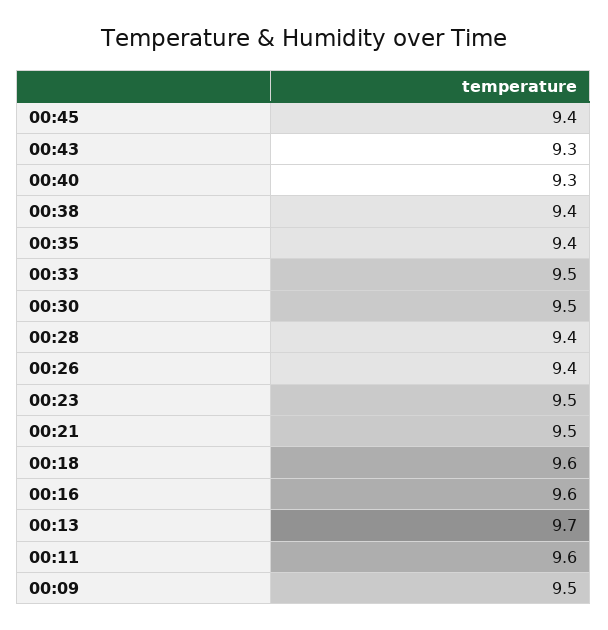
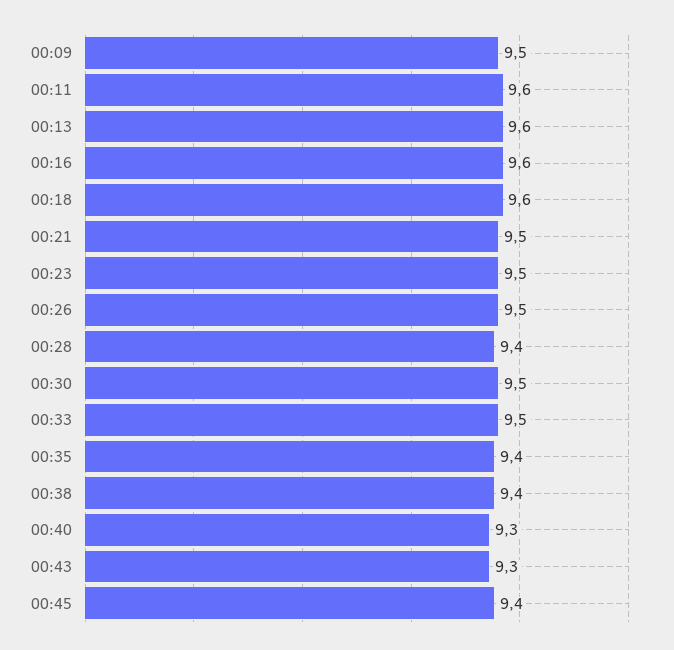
00:26: 9.4 -> 9.5
00:13: 9.7 -> 9.6

